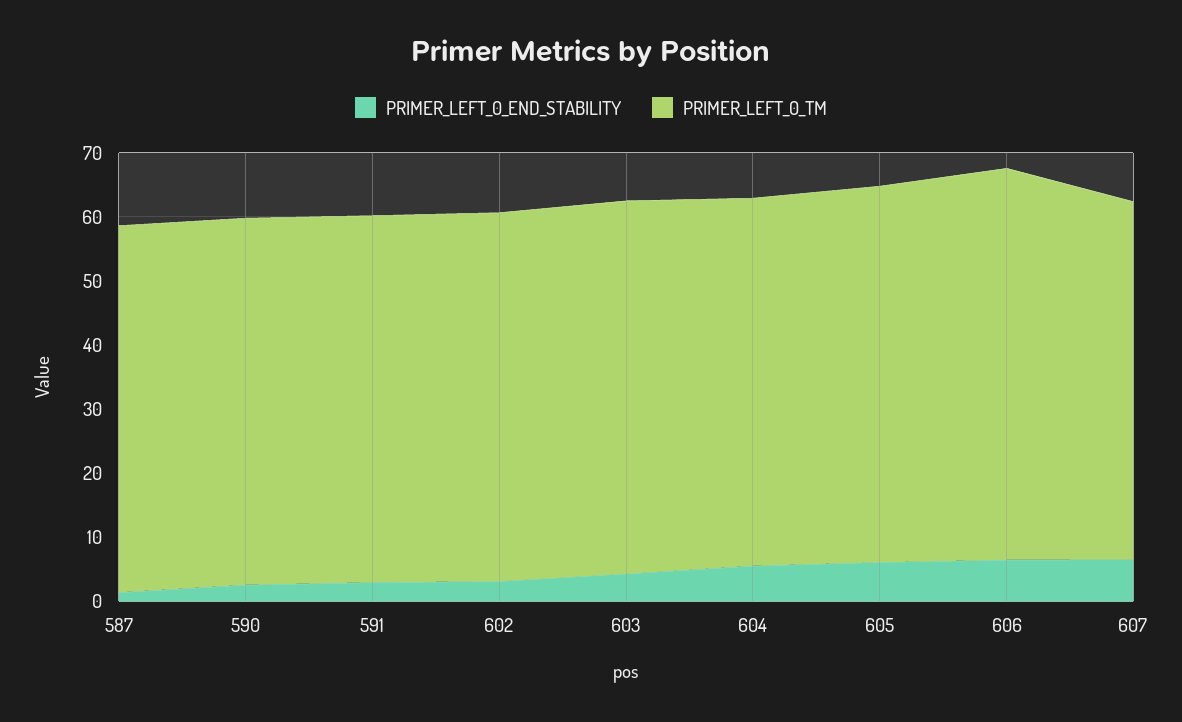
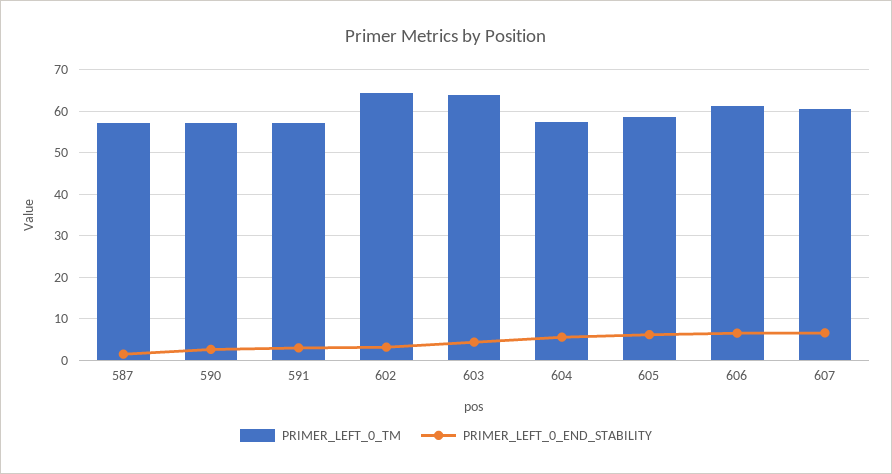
PRIMER_LEFT_0_TM, 602: 58 -> 64
PRIMER_LEFT_0_TM, 603: 58 -> 64
PRIMER_LEFT_0_TM, 607: 56 -> 60

